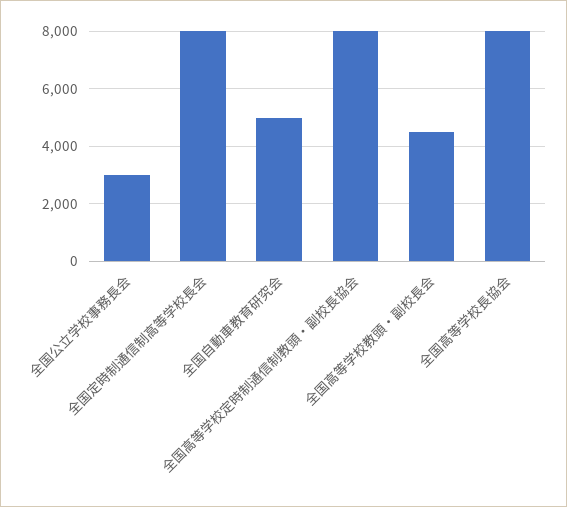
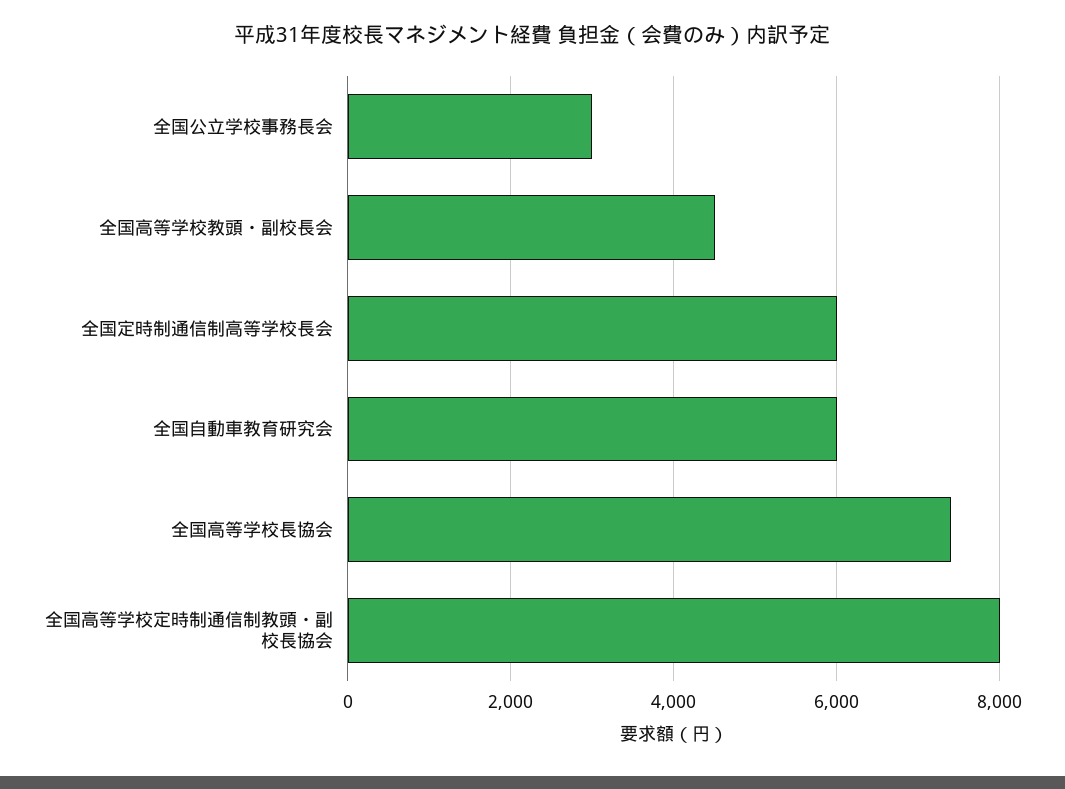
全国定時制通信制高等学校長会: 8000 -> 6000
全国自動車教育研究会: 5000 -> 6000
全国高等学校長協会: 8000 -> 7400

